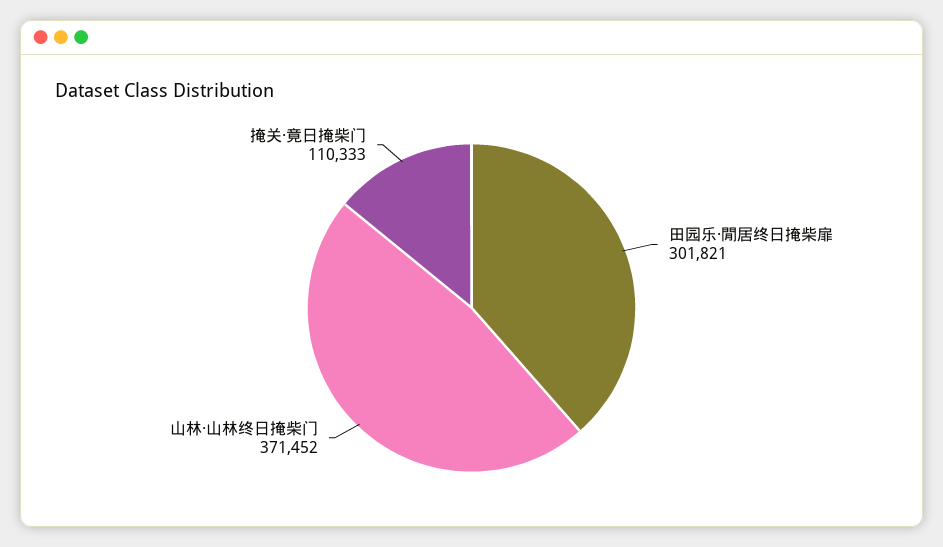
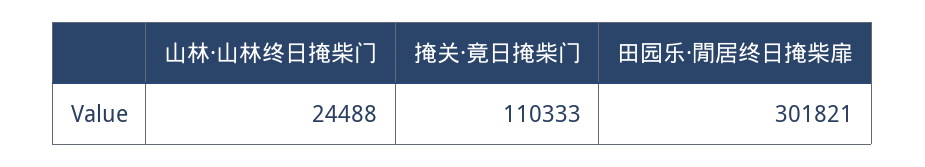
山林·山林终日掩柴门: 371452 -> 24488

